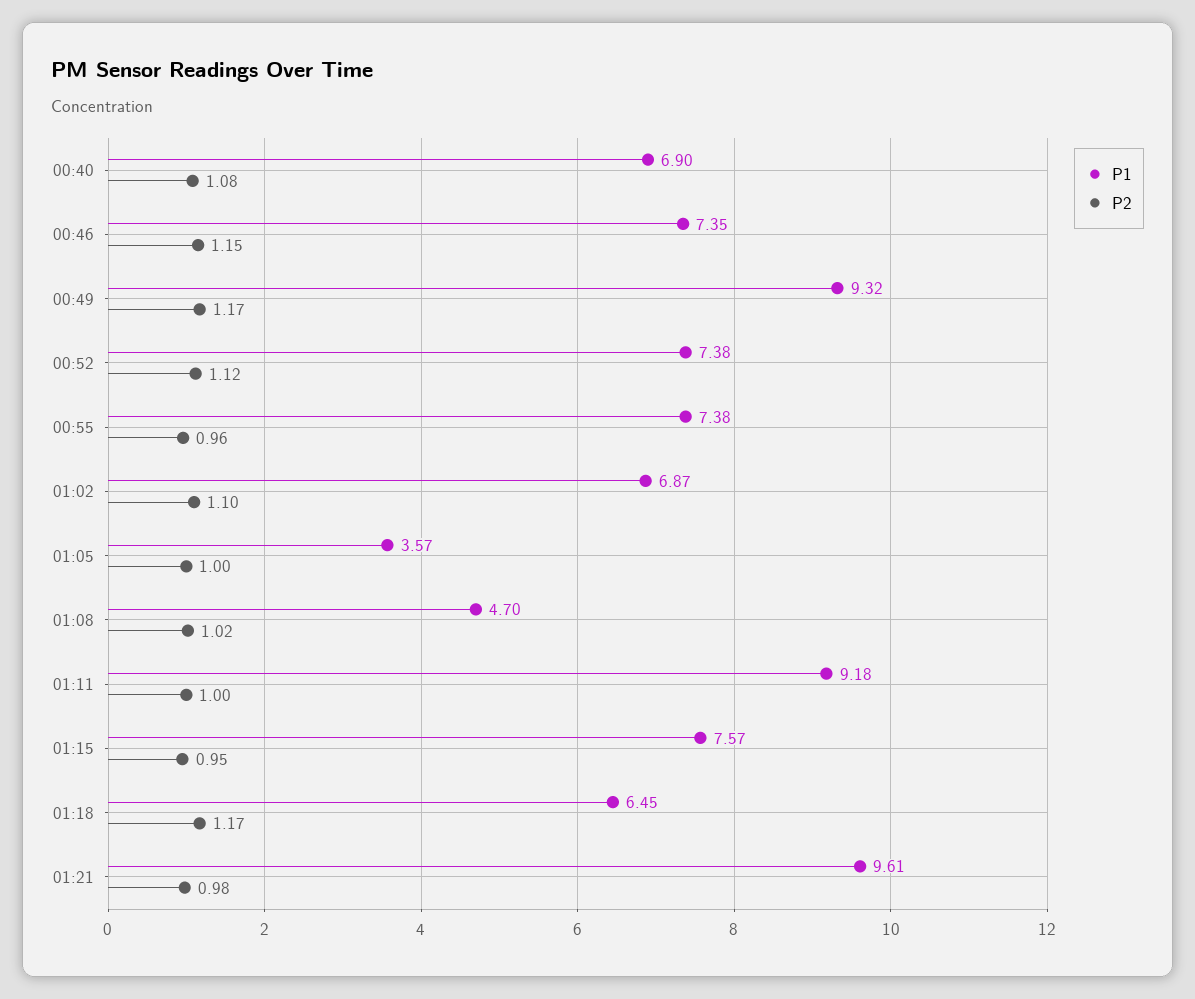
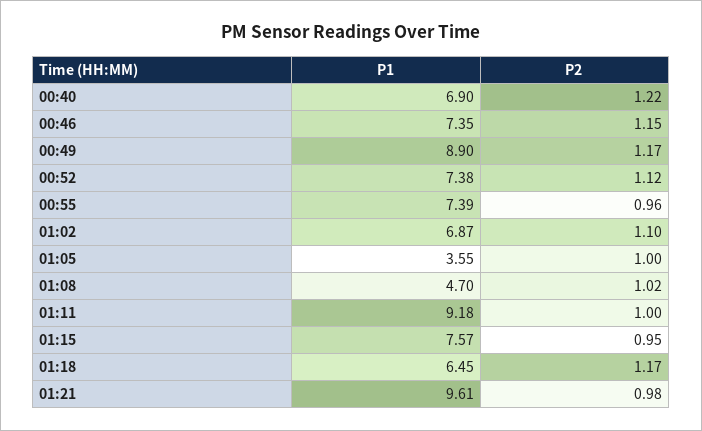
P2, 00:40: 1.08 -> 1.22
P1, 00:49: 9.32 -> 8.9
P1, 00:55: 7.38 -> 7.39
P1, 01:05: 3.57 -> 3.55

